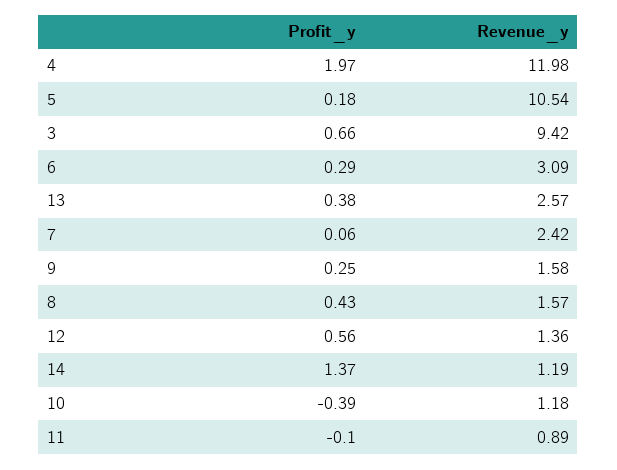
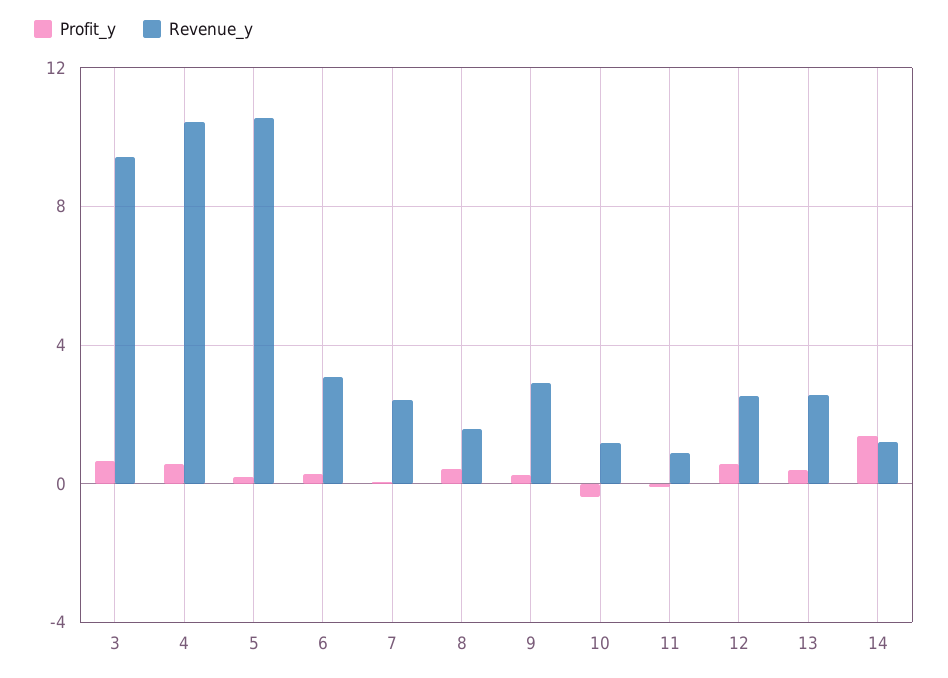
Profit_y, 4: 1.97 -> 0.5
Revenue_y, 4: 11.98 -> 10.5
Revenue_y, 9: 1.58 -> 3
Revenue_y, 12: 1.36 -> 2.5

